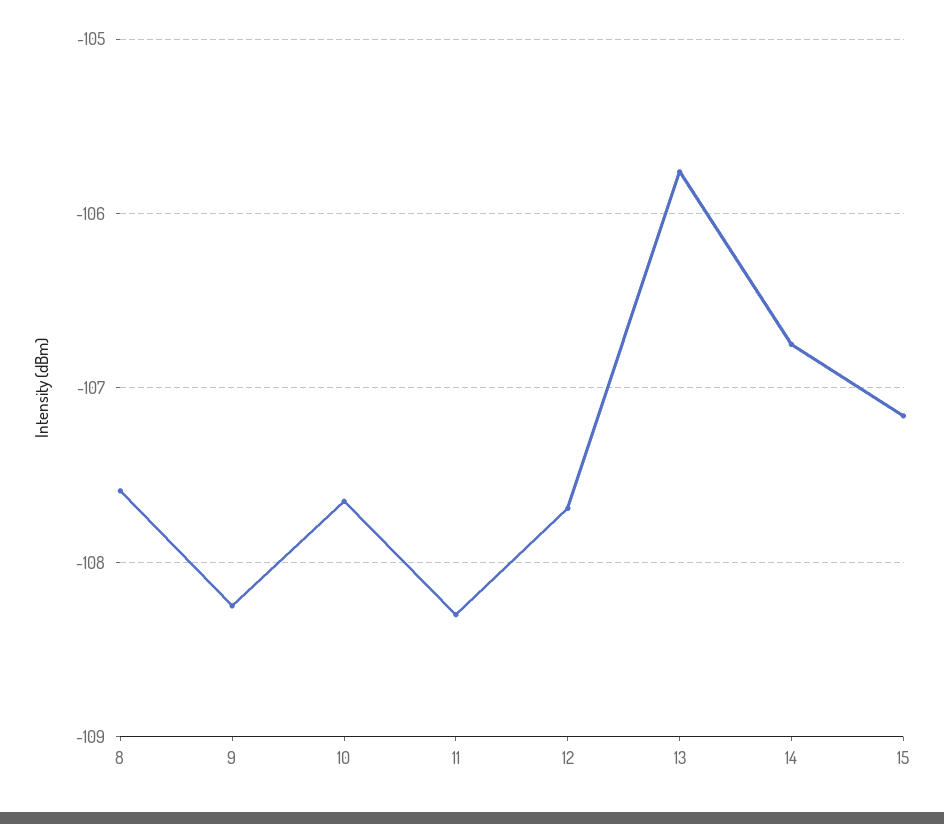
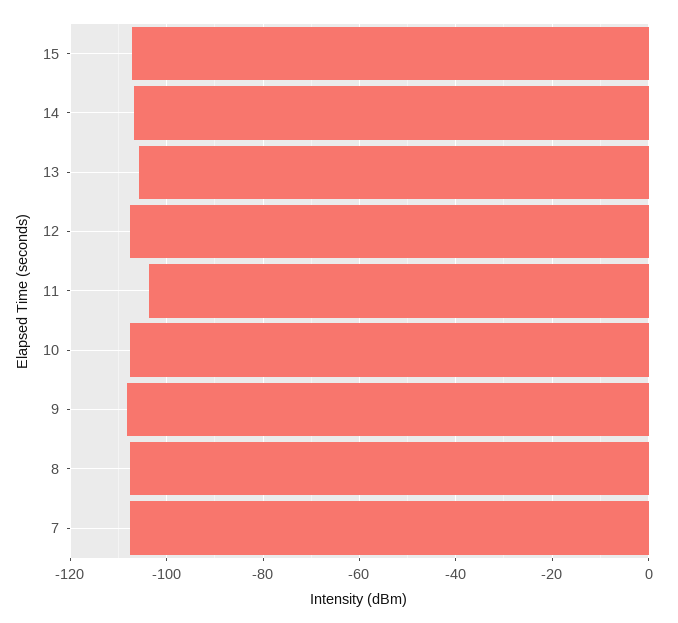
11: -108.3 -> -104
7: none -> -108

